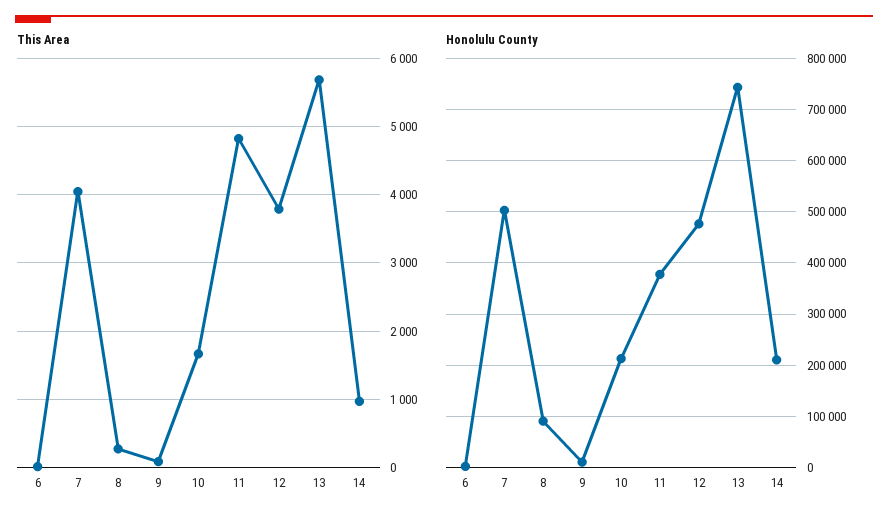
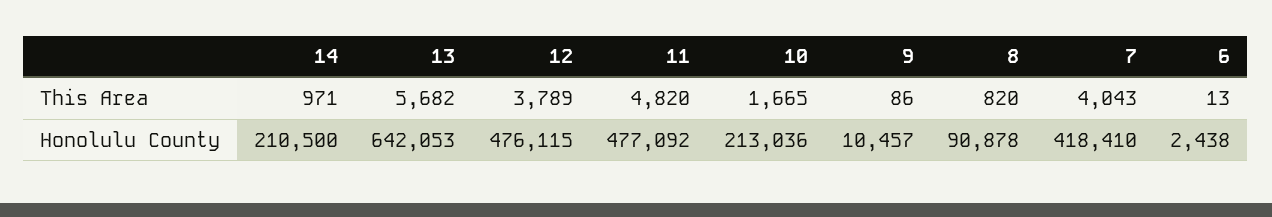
This Area, 8: 300 -> 820
Honolulu County, 7: 500000 -> 418410
Honolulu County, 11: 380000 -> 477092
Honolulu County, 13: 740000 -> 642053

